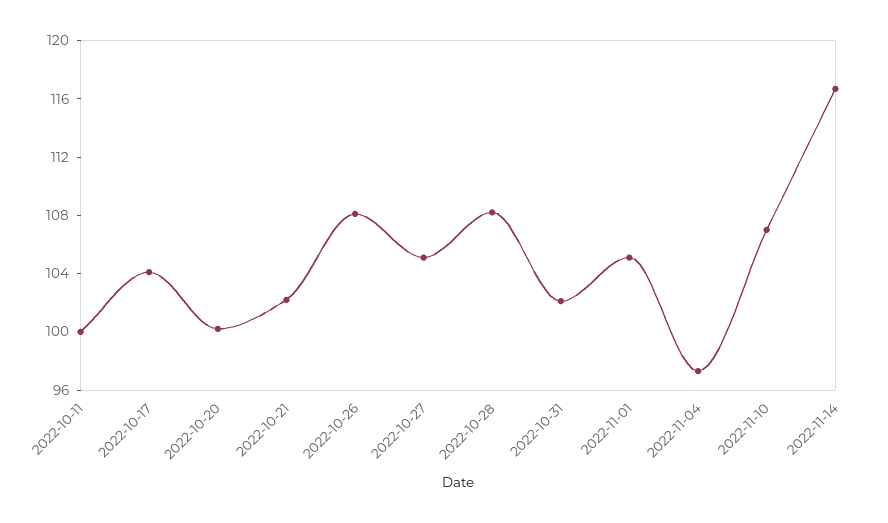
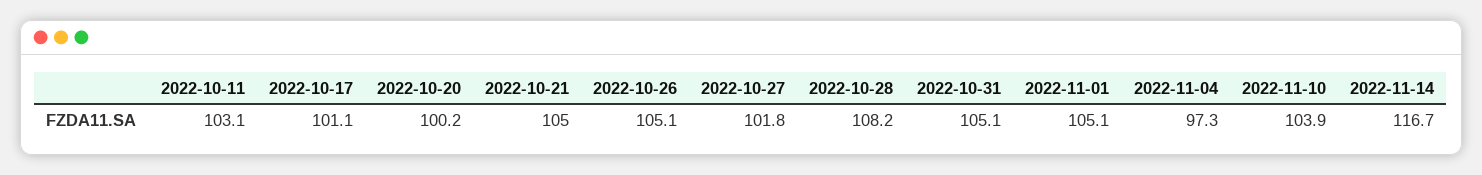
2022-10-11: 100 -> 103.1
2022-10-17: 104 -> 101.1
2022-10-21: 102 -> 105
2022-10-26: 108 -> 105.1
2022-10-27: 105 -> 101.8
2022-10-31: 102 -> 105.1
2022-11-10: 107 -> 103.9

